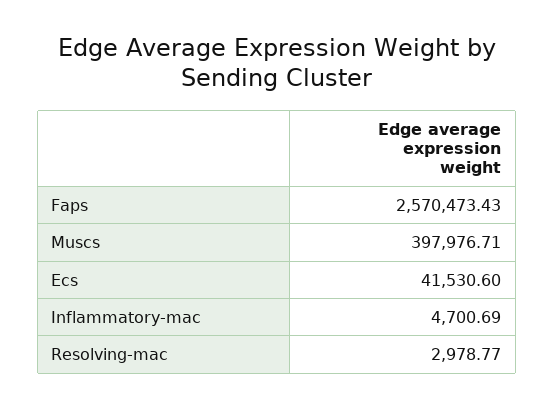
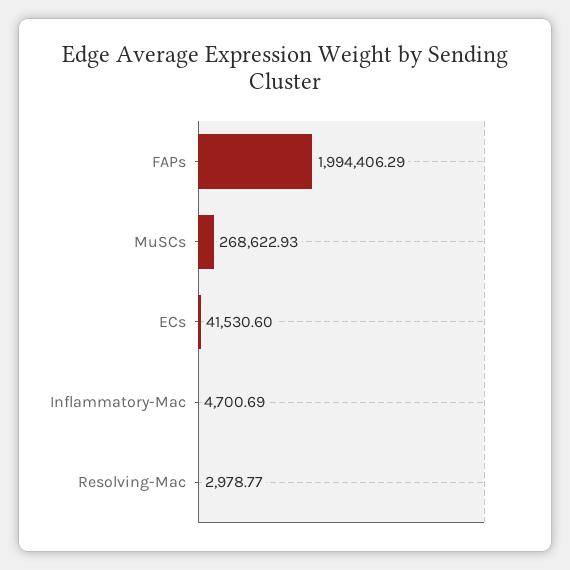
Faps: 2570473.43 -> 1994406.29
Muscs: 397976.71 -> 268622.93

